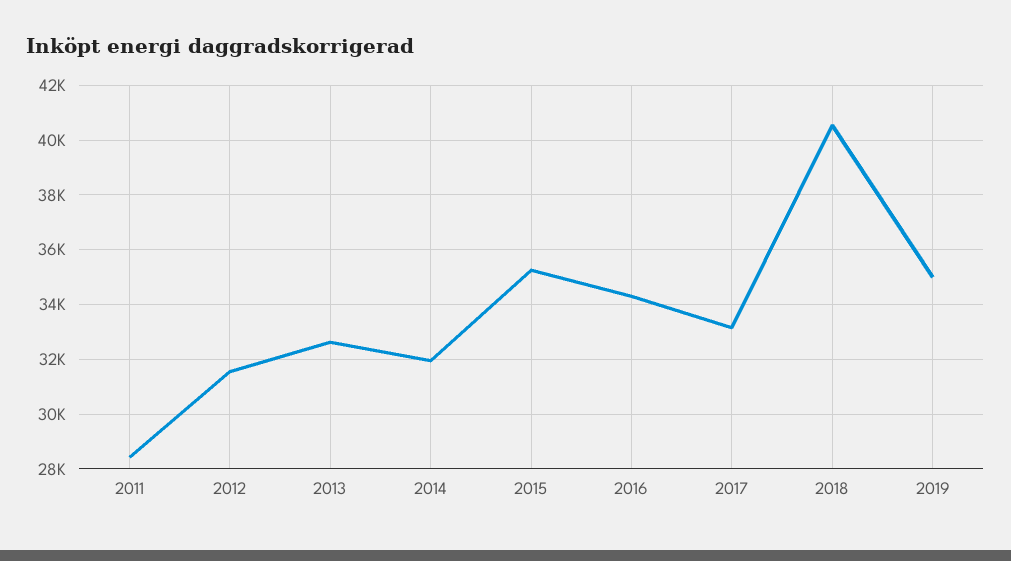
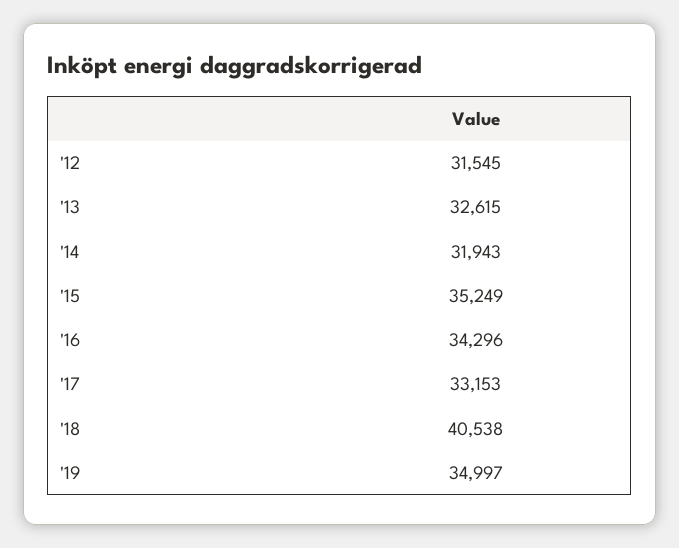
2011: 28500 -> none

